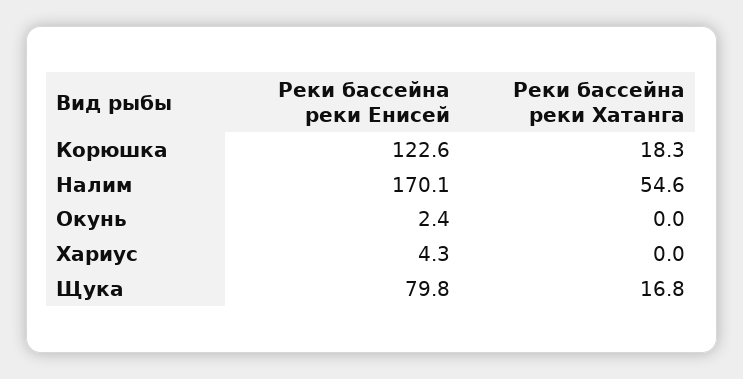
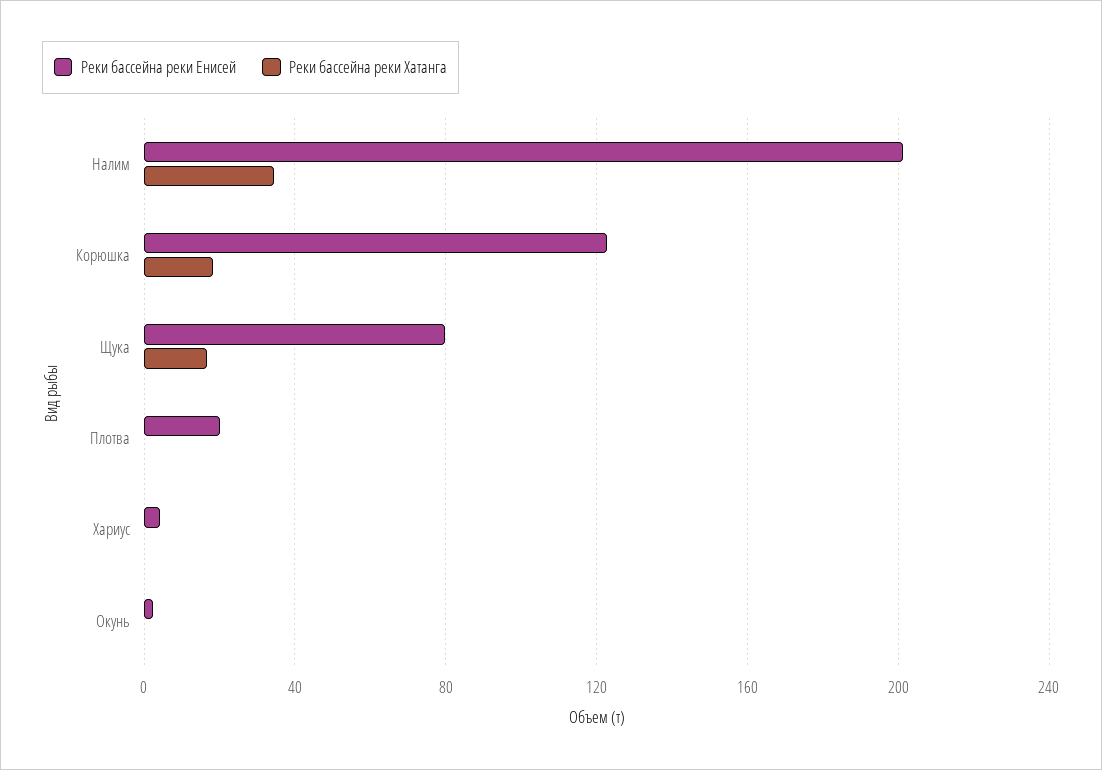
Реки бассейна реки Енисей, Налим: 170.1 -> 200
Реки бассейна реки Хатанга, Налим: 54.6 -> 35
Реки бассейна реки Енисей, Плотва: none -> 20
Реки бассейна реки Хатанга, Плотва: none -> 0

